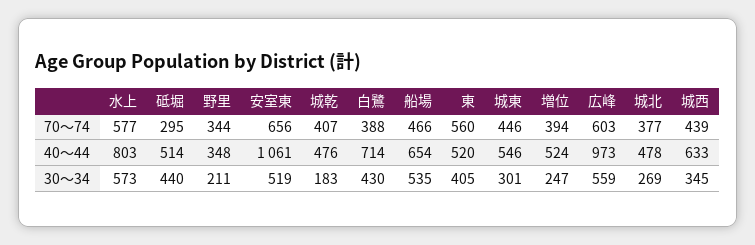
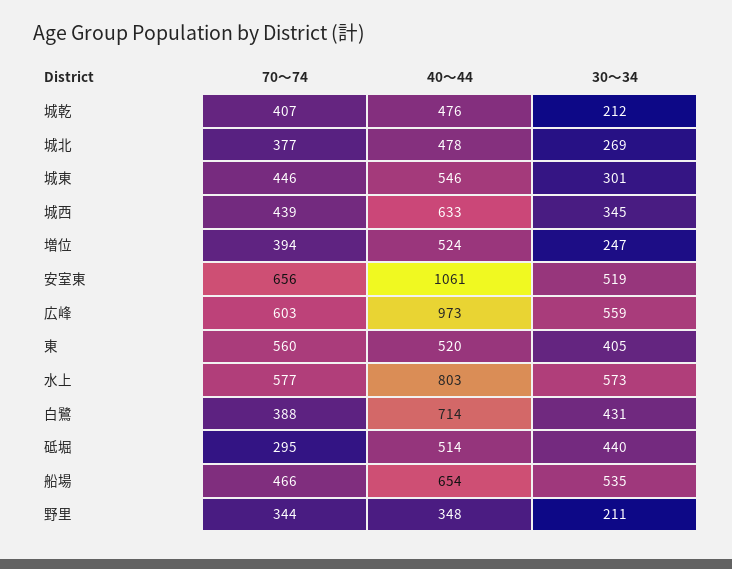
城乾, 30〜34: 183 -> 212
白鷺, 30〜34: 430 -> 431

